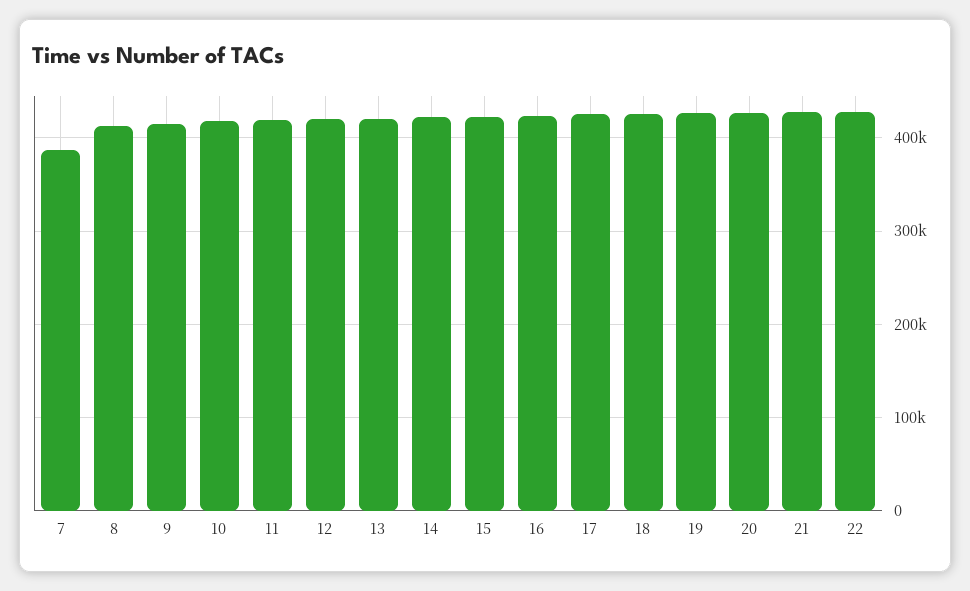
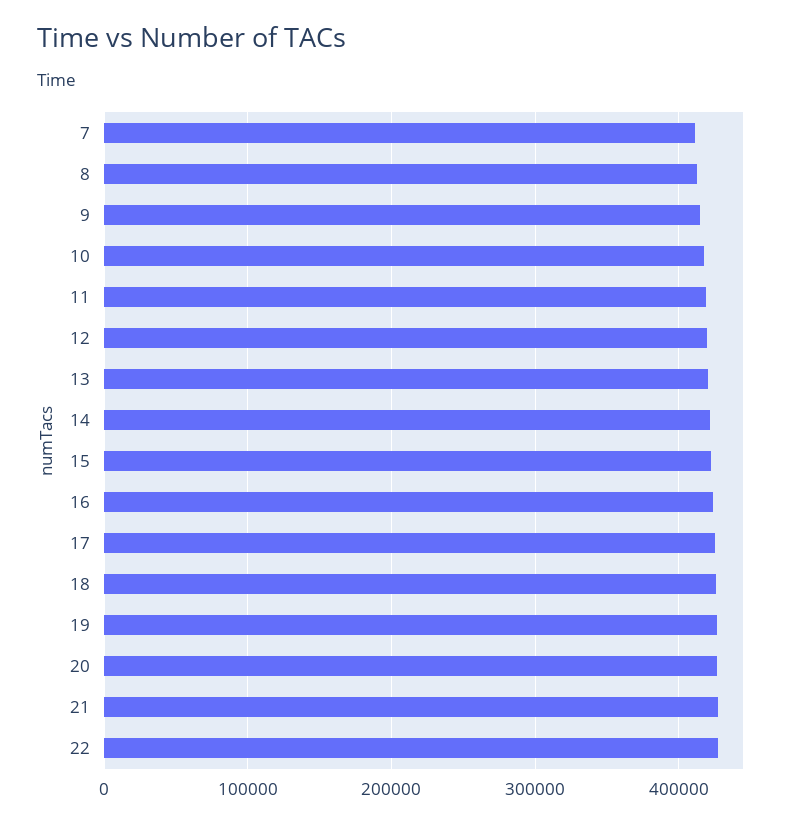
7: 390000 -> 410000

